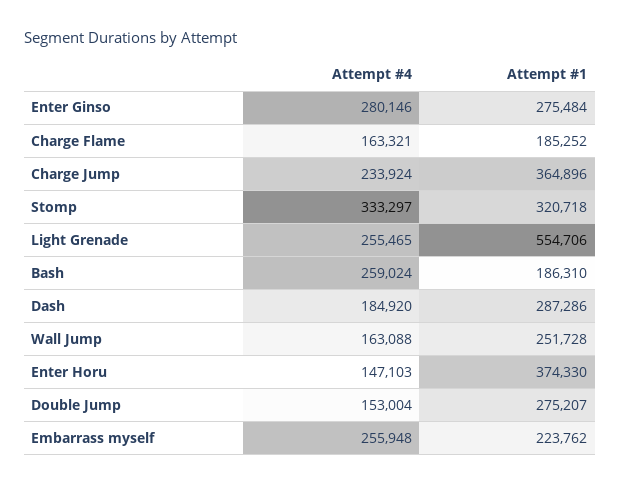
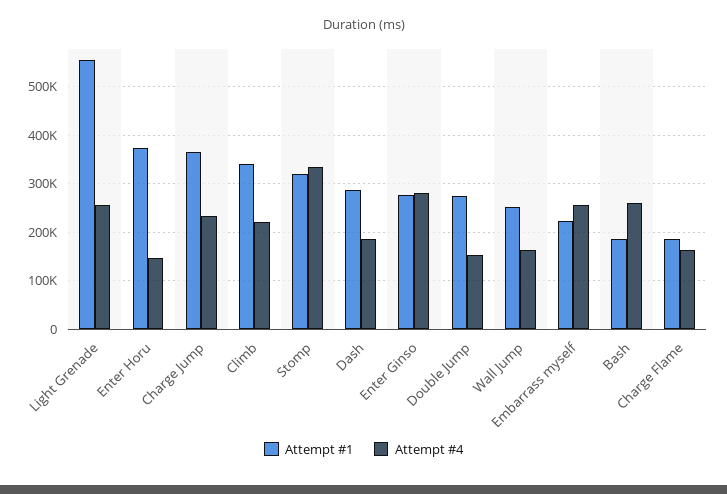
Attempt #1, Climb: none -> 340000
Attempt #4, Climb: none -> 220000

